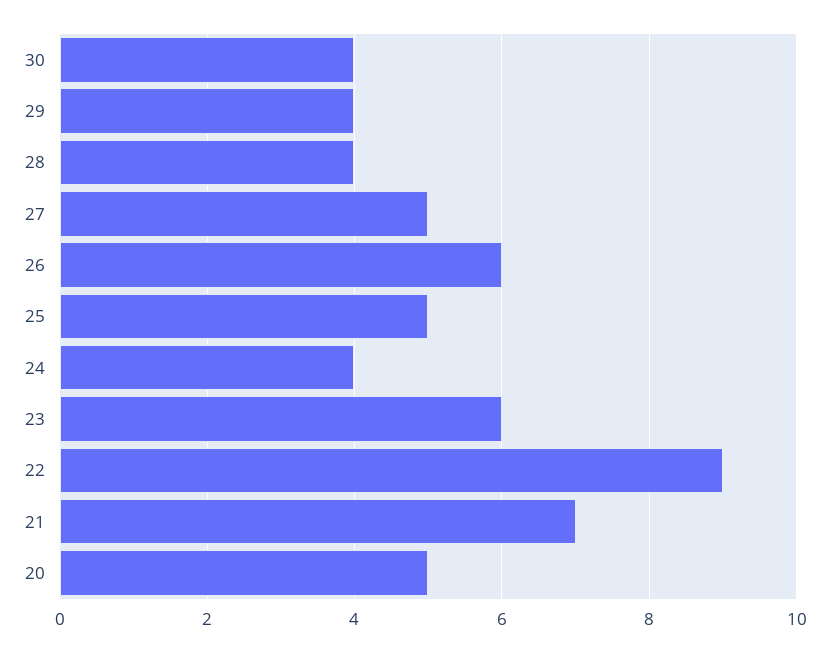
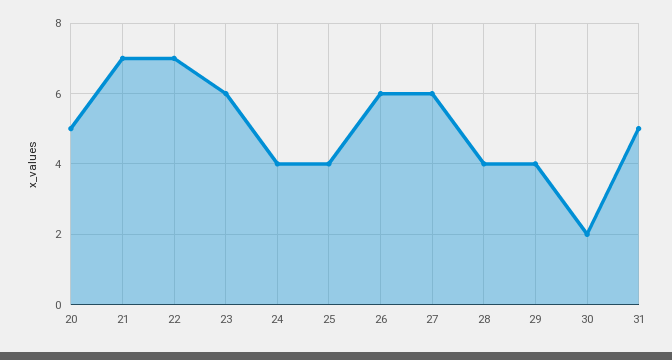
30: 4 -> 2
27: 5 -> 6
25: 5 -> 4
22: 9 -> 7
31: none -> 5

